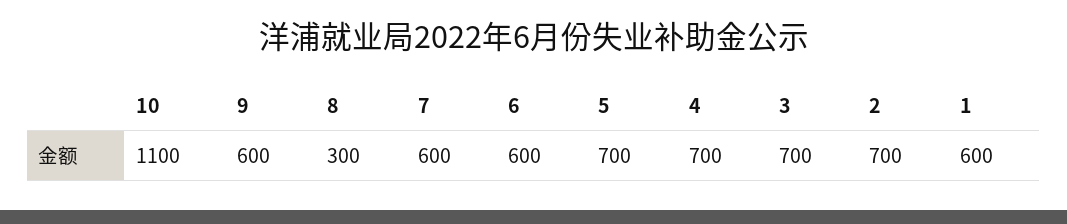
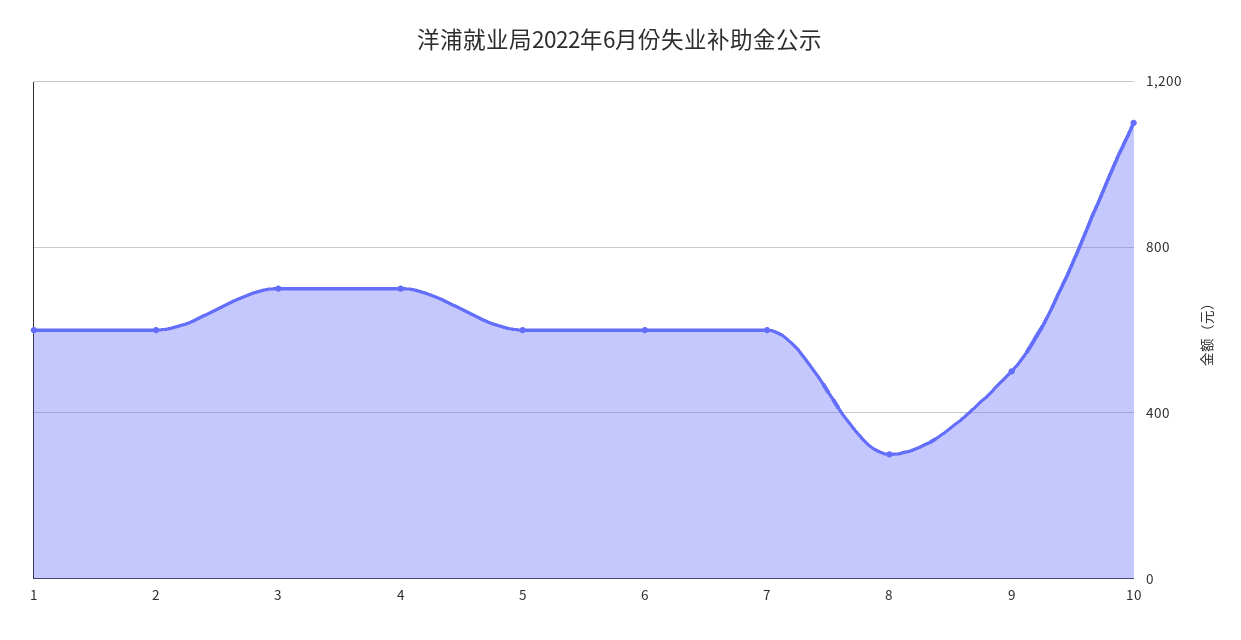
9: 600 -> 500
5: 700 -> 600
2: 700 -> 600

